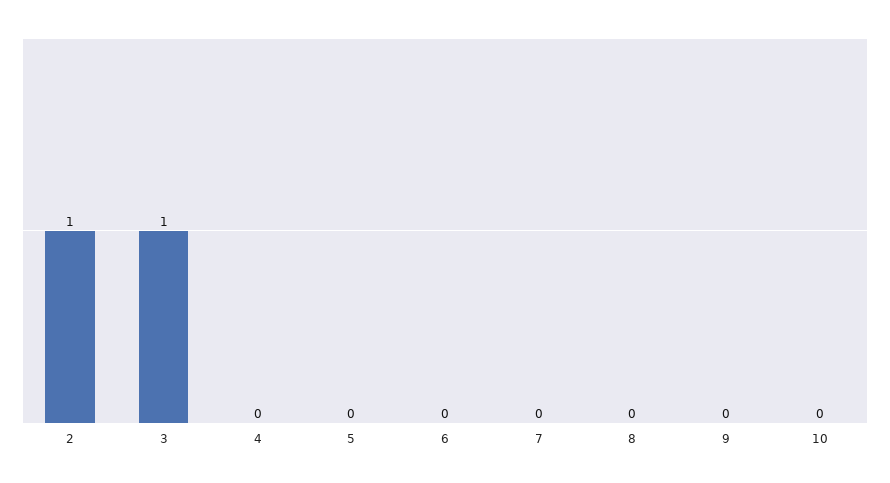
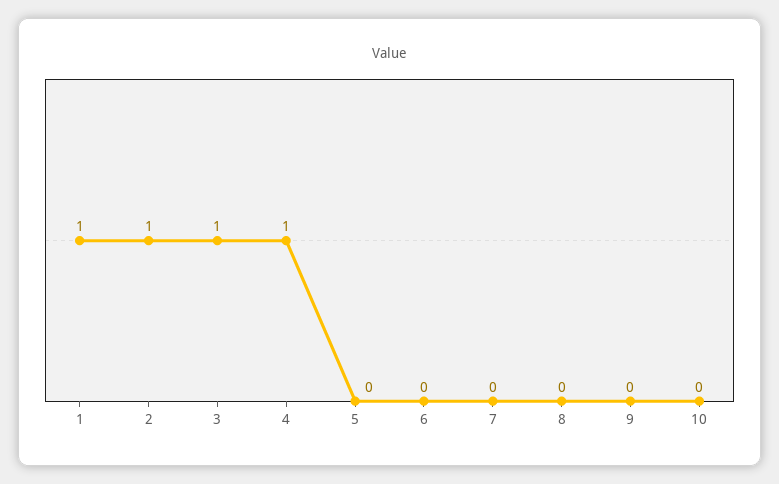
4: 0 -> 1
1: none -> 1

